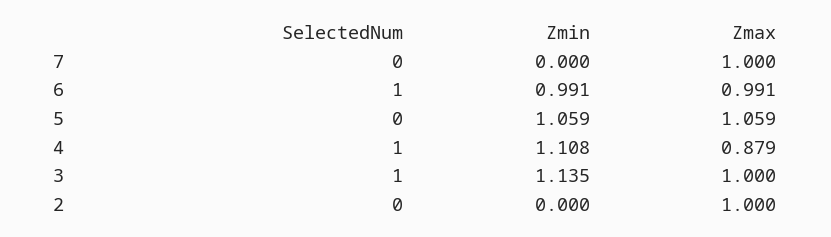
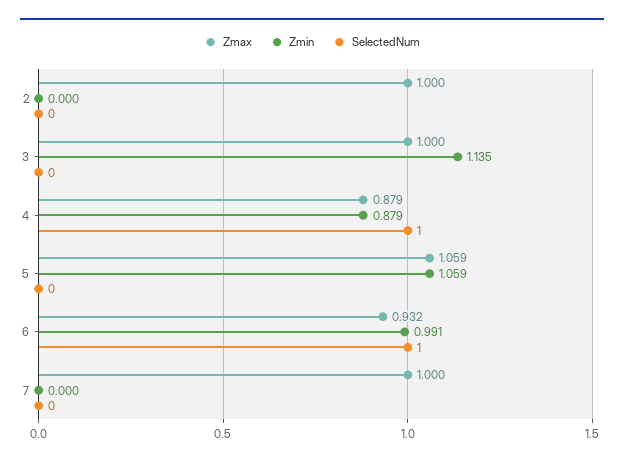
Zmax, 6: 0.991 -> 0.932
Zmin, 4: 1.108 -> 0.879
SelectedNum, 3: 1 -> 0

